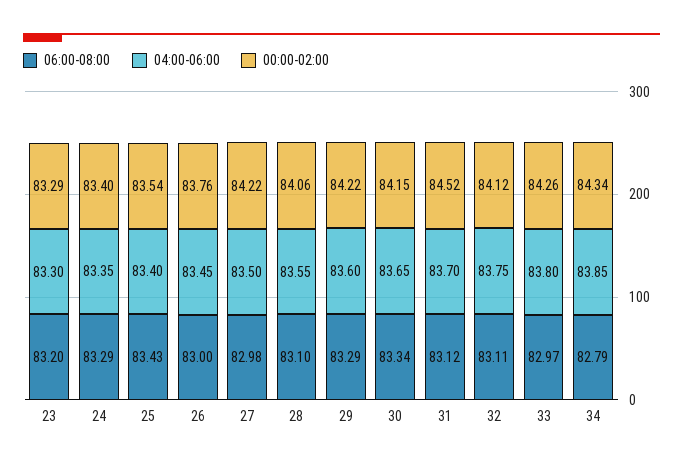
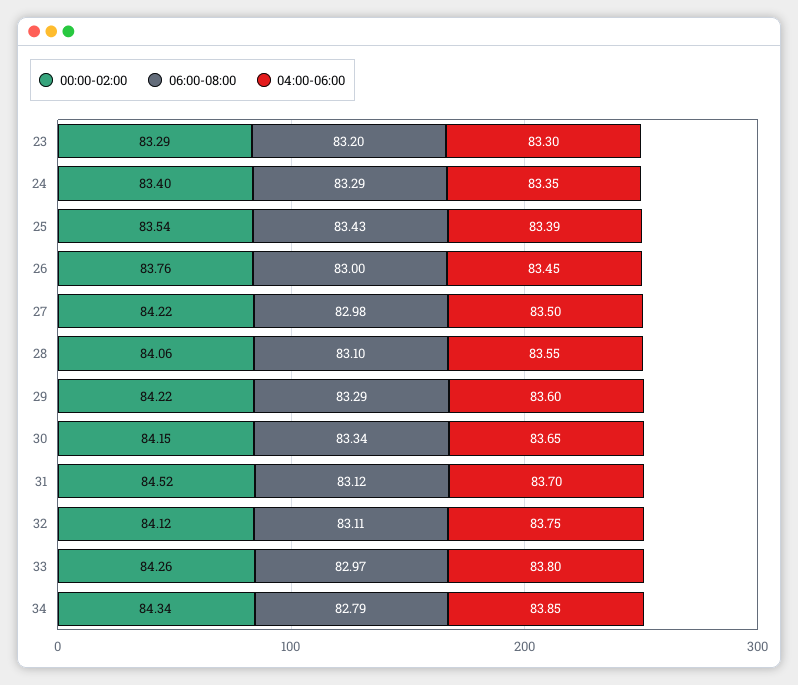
04:00-06:00, 25: 83.4 -> 83.39

